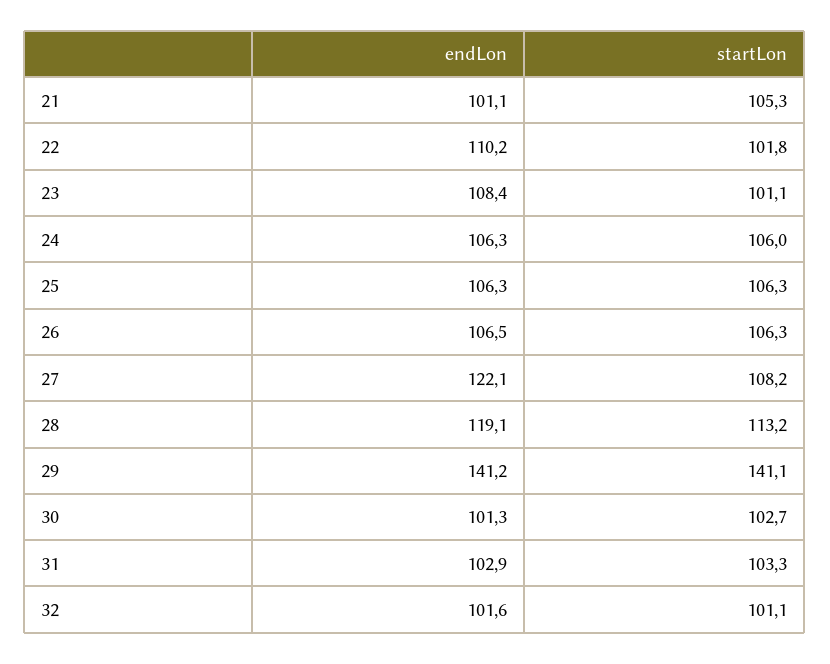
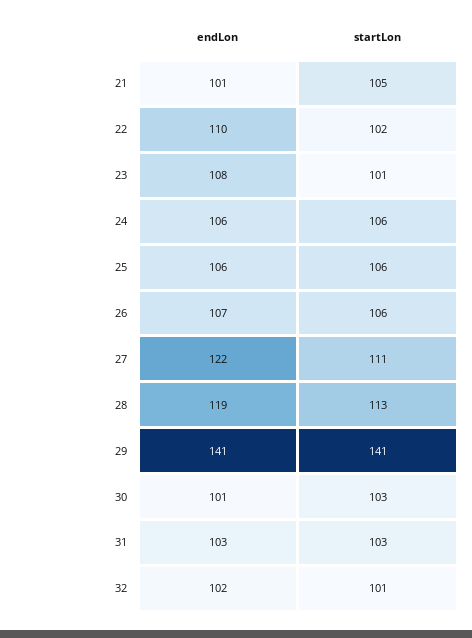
startLon, 27: 108.2 -> 111

